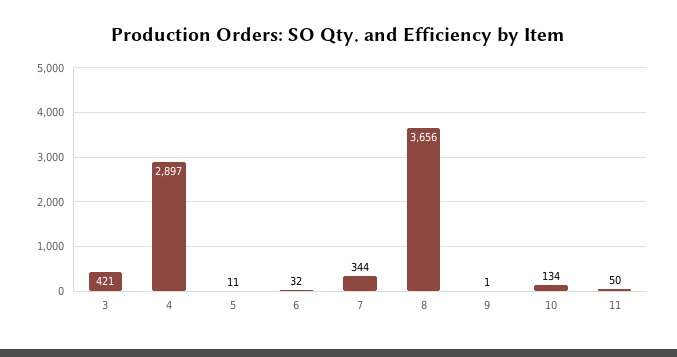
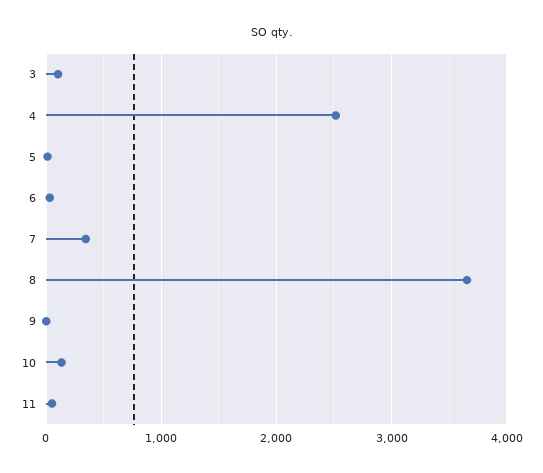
3: 421 -> 100
4: 2897 -> 2500

